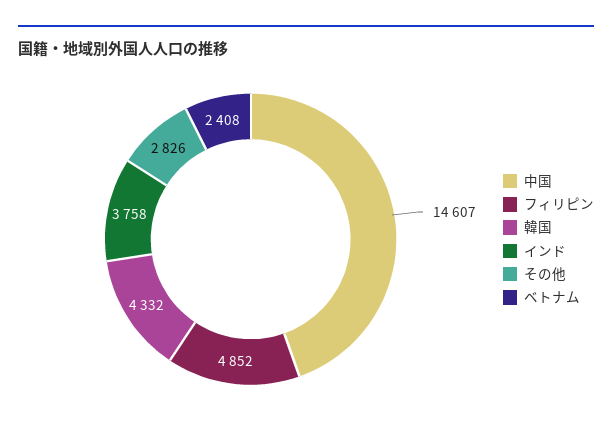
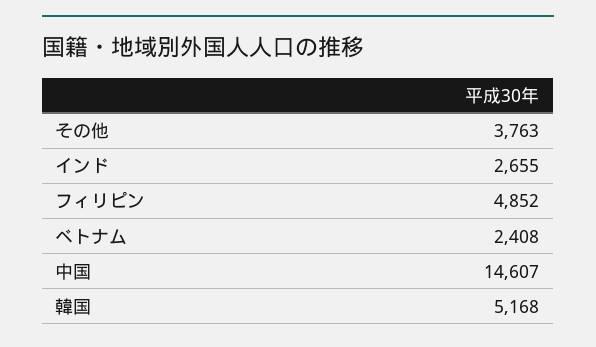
韓国: 4332 -> 5168
インド: 3758 -> 2655
その他: 2826 -> 3763

